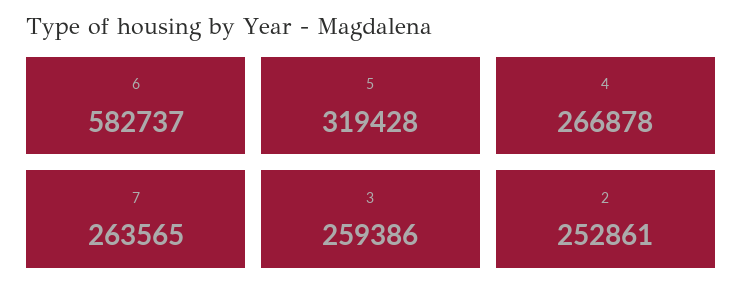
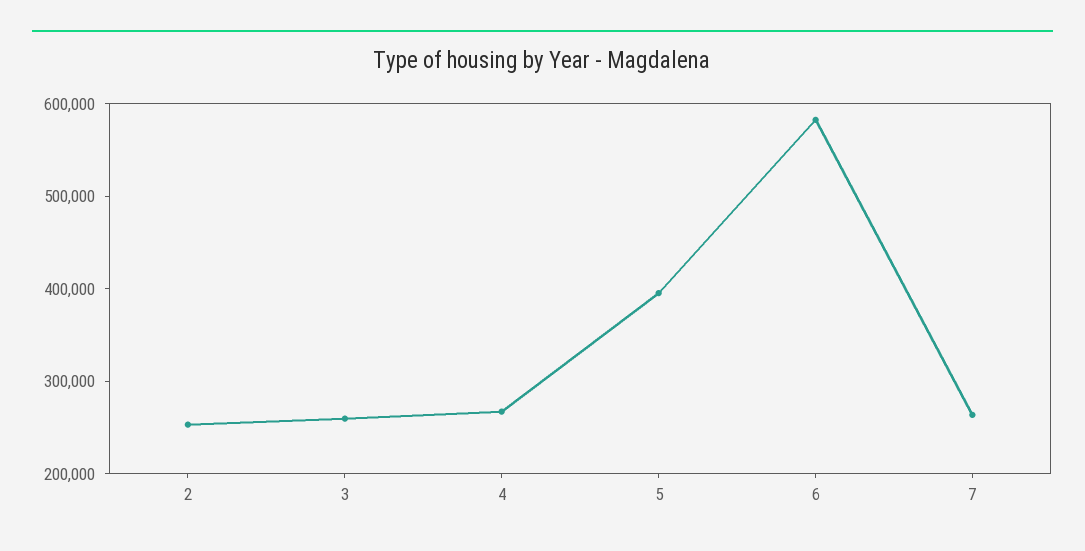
5: 319428 -> 400000

